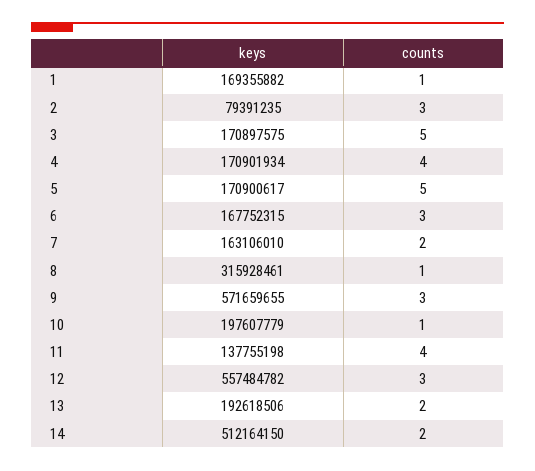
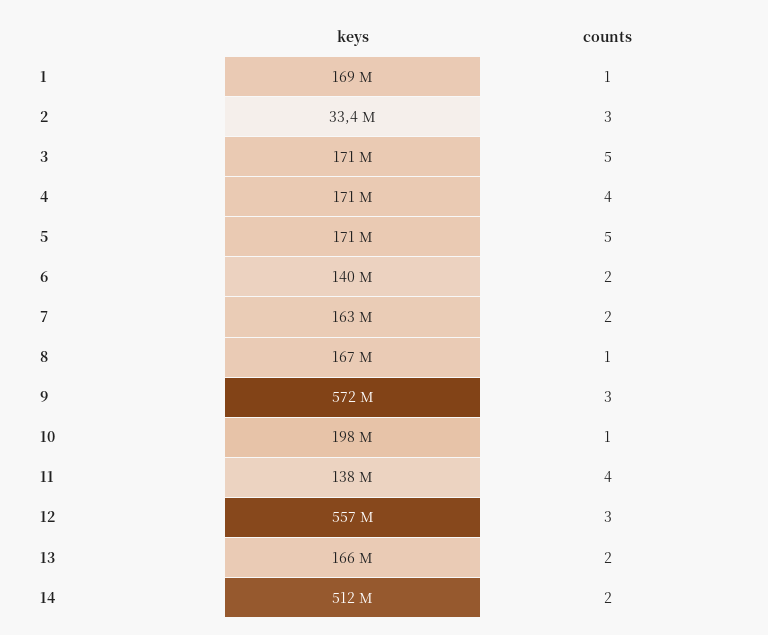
keys, 2: 79391235 -> 33400000
keys, 6: 167752315 -> 140000000
counts, 6: 3 -> 2
keys, 8: 315928461 -> 167000000
keys, 13: 192618506 -> 166000000

